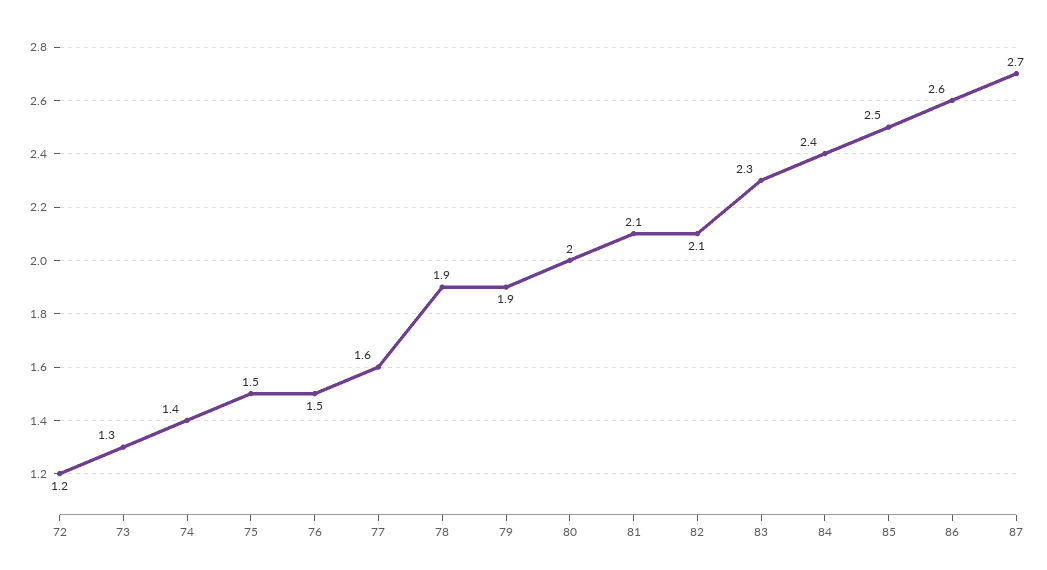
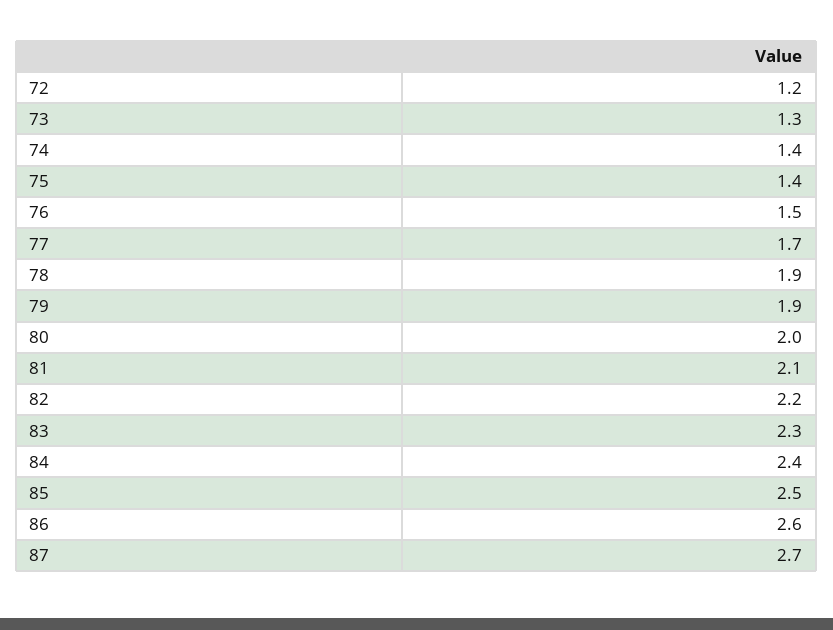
75: 1.5 -> 1.4
77: 1.6 -> 1.7
82: 2.1 -> 2.2

